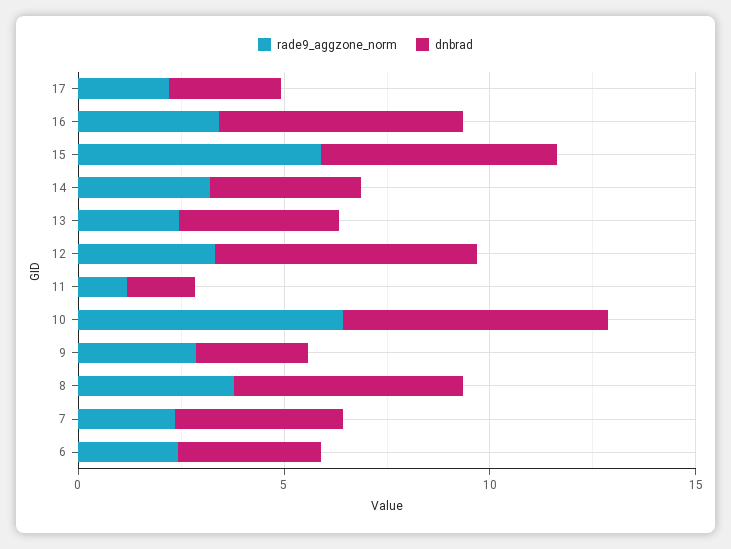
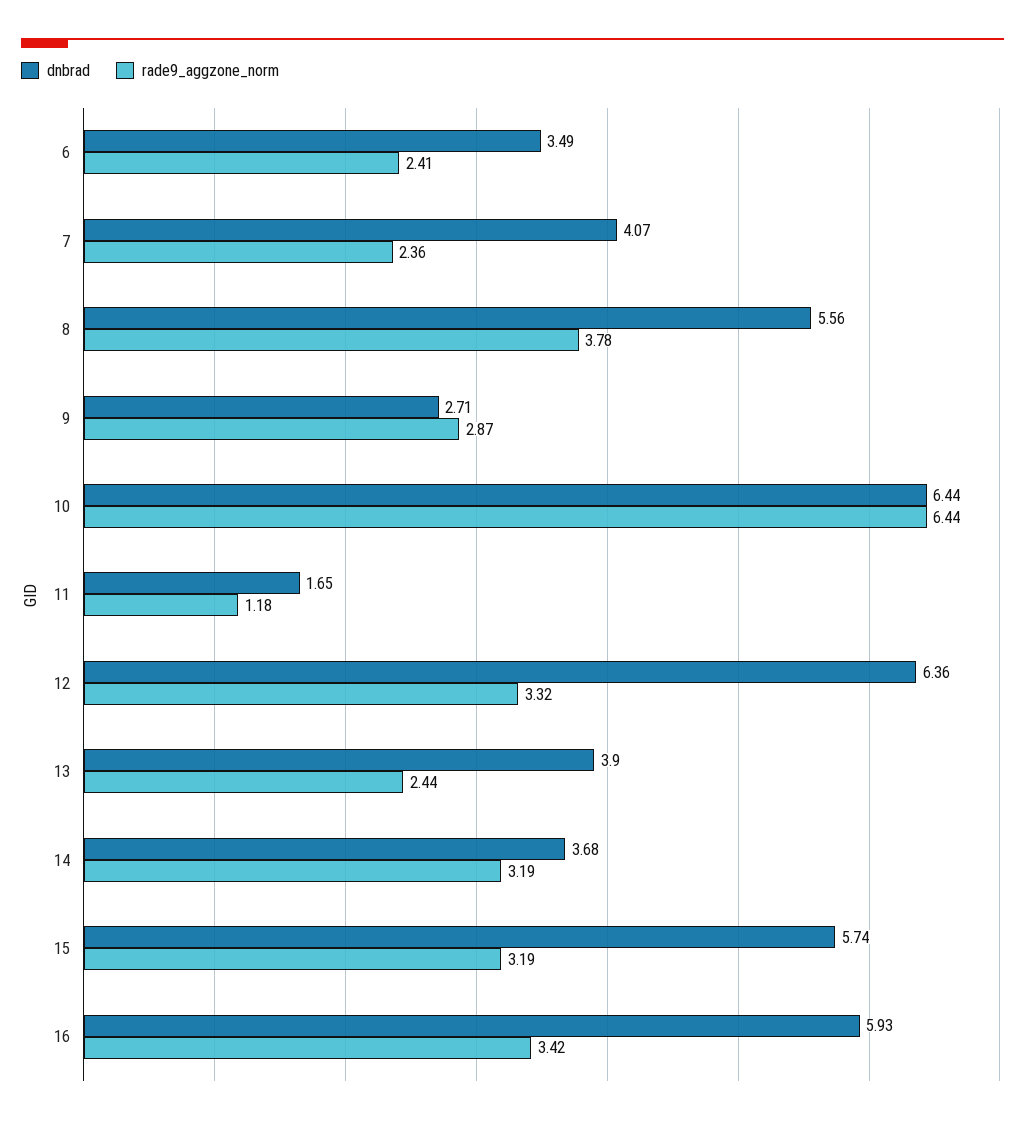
rade9_aggzone_norm, 17: 2 -> none
dnbrad, 17: 3 -> none
rade9_aggzone_norm, 15: 6 -> 3.19

